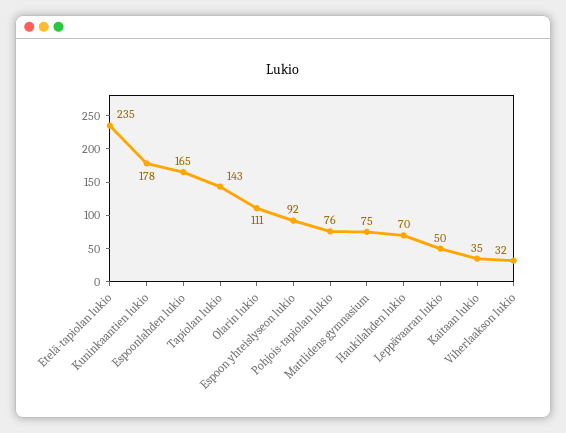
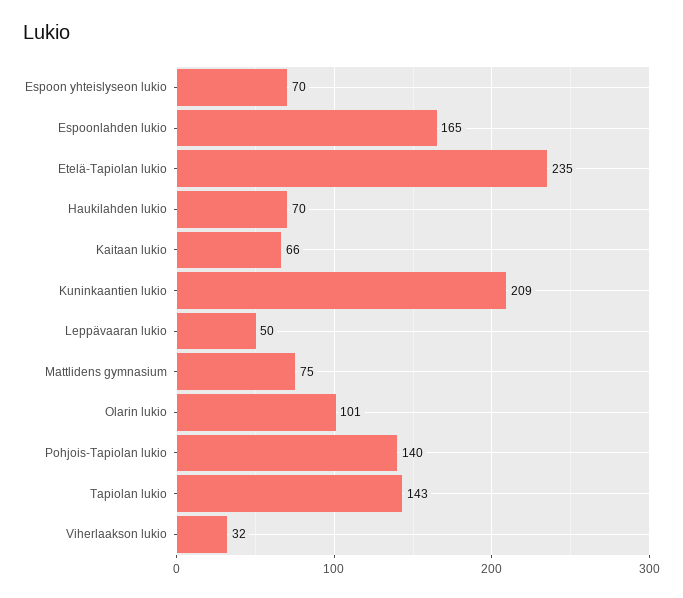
Kuninkaantien lukio: 178 -> 209
Olarin lukio: 111 -> 101
Espoon yhteislyseon lukio: 92 -> 70
Pohjois-tapiolan lukio: 76 -> 140
Kaitaan lukio: 35 -> 66

